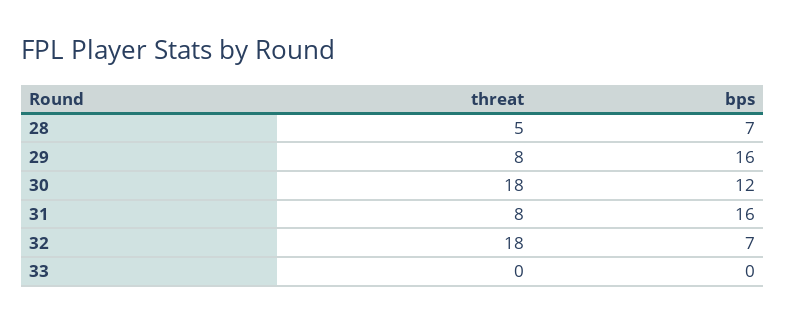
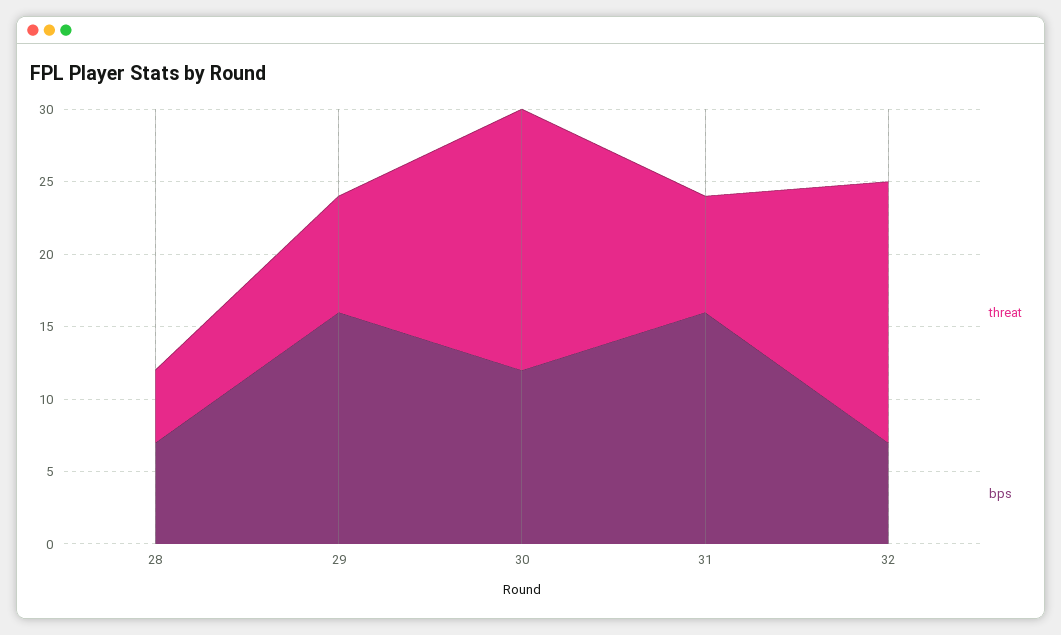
threat, 33: 0 -> none
bps, 33: 0 -> none

